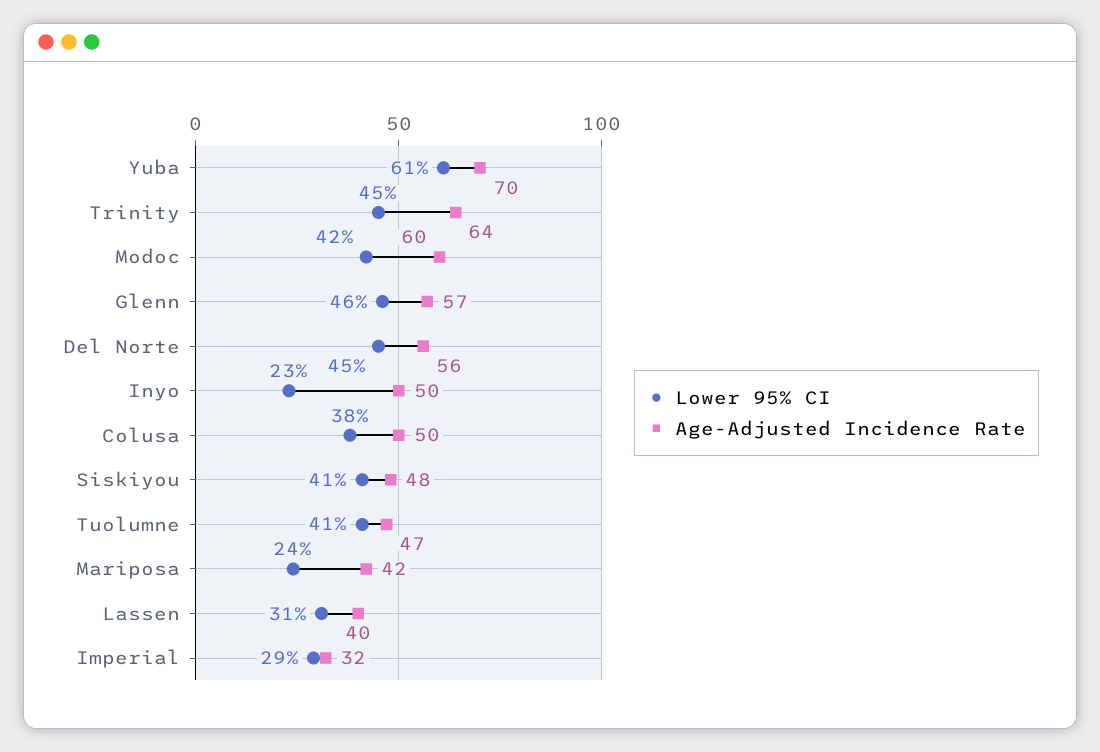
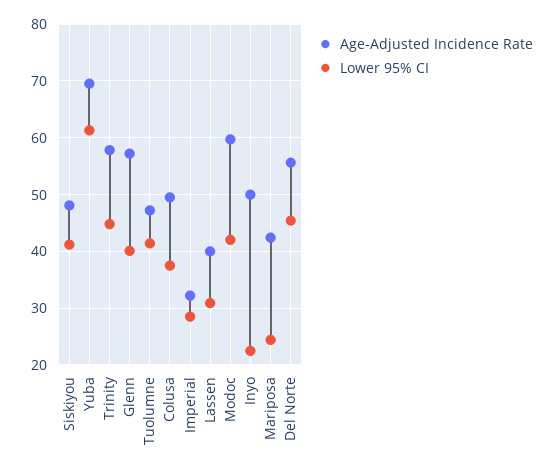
Age-Adjusted Incidence Rate, Trinity: 64 -> 58
Lower 95% CI, Glenn: 46 -> 40

